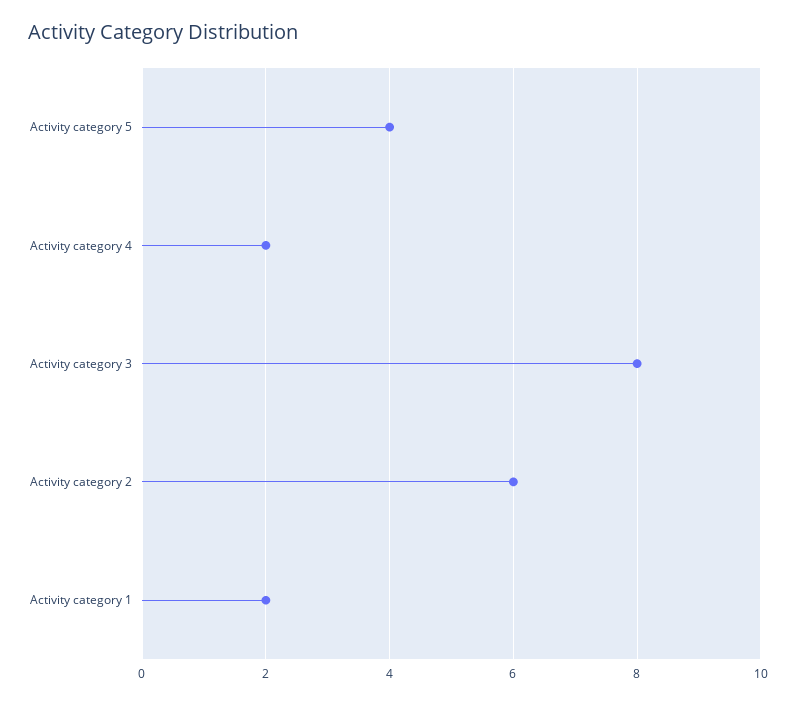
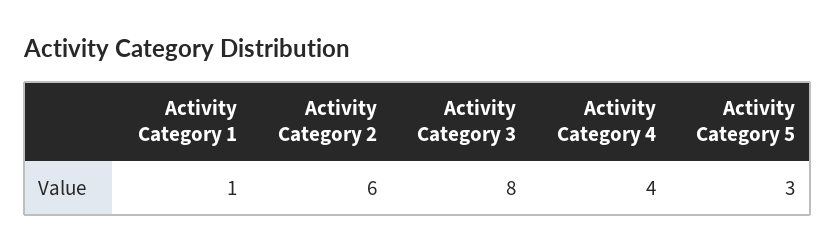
Activity category 5: 4 -> 3
Activity category 4: 2 -> 4
Activity category 1: 2 -> 1

